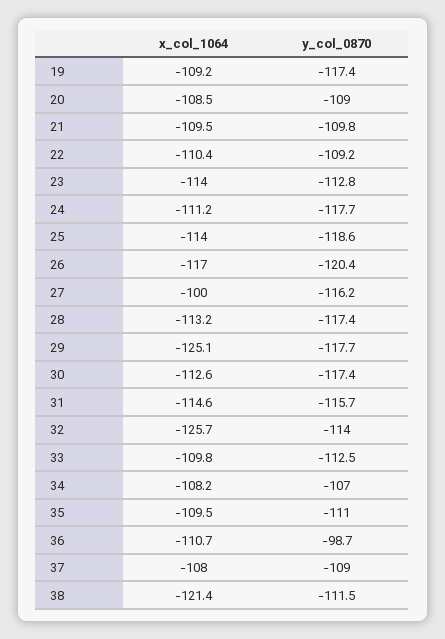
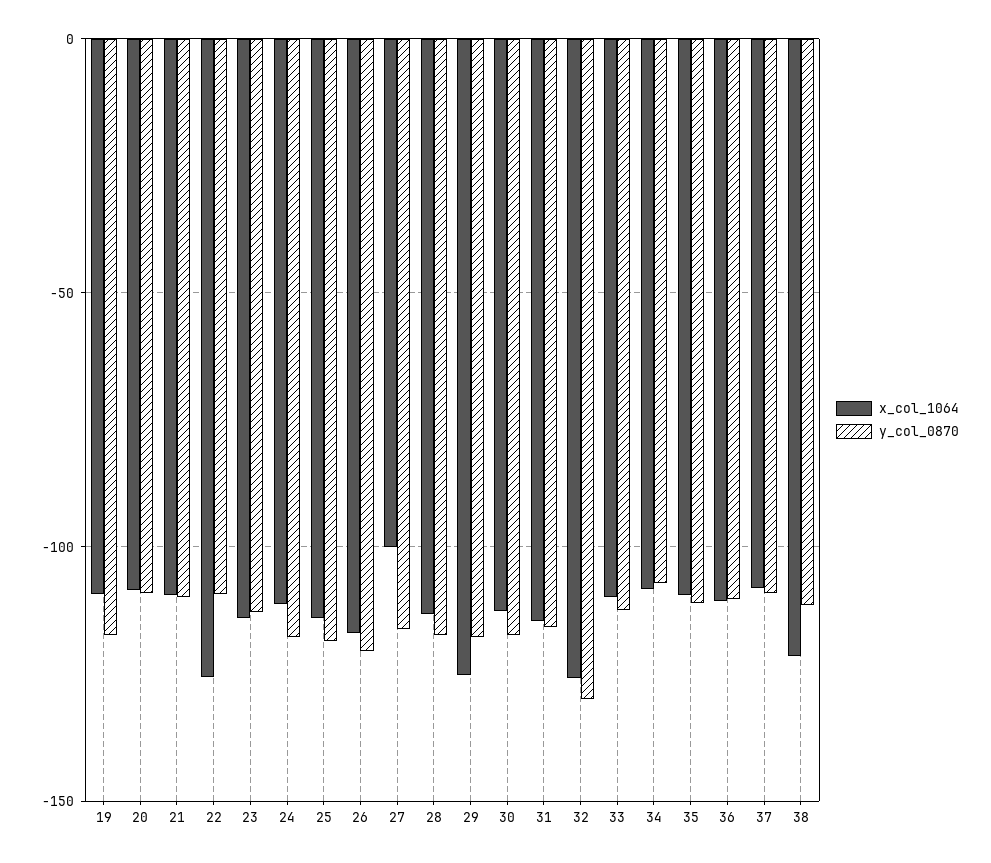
x_col_1064, 22: -110.4 -> -125
y_col_0870, 32: -114 -> -130
y_col_0870, 36: -98.7 -> -110

